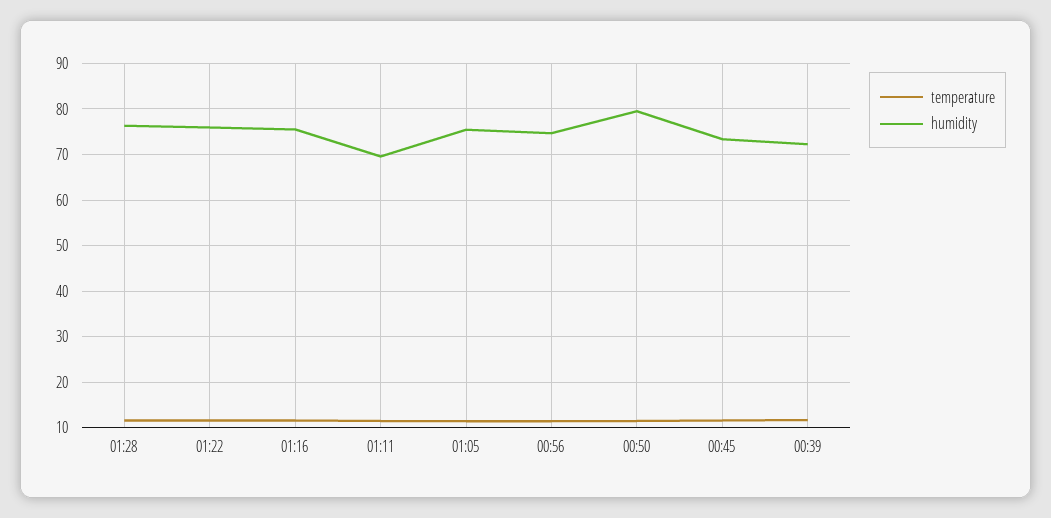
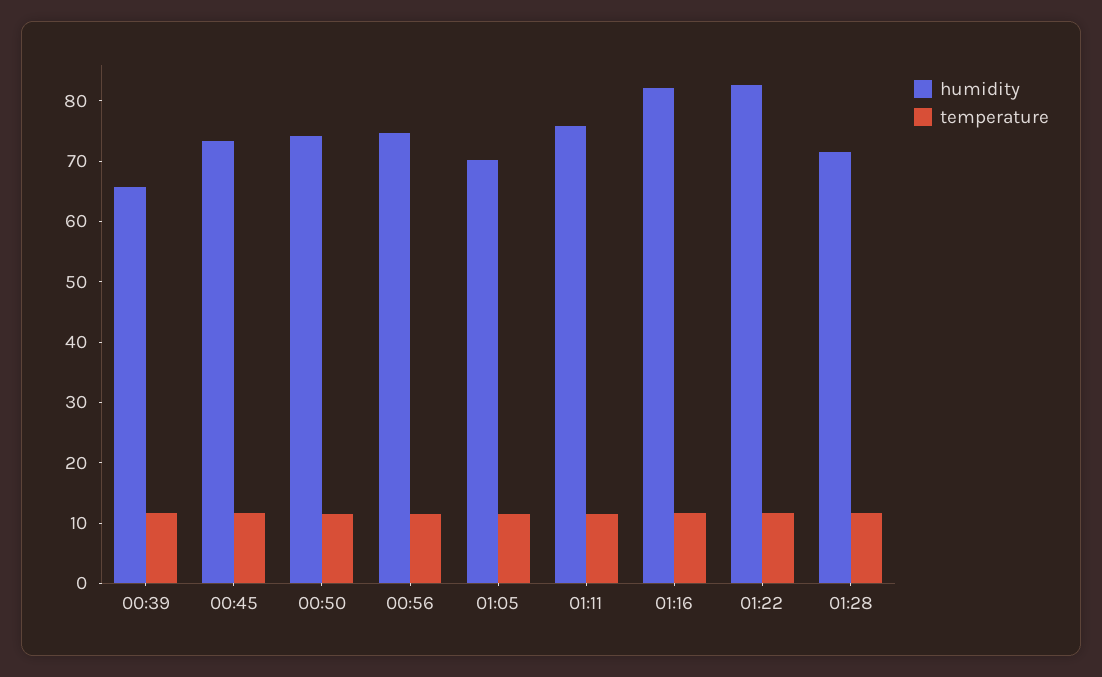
humidity, 01:28: 76 -> 72
humidity, 01:22: 76 -> 82
humidity, 01:16: 76 -> 82
humidity, 01:11: 70 -> 76
humidity, 01:05: 76 -> 70
humidity, 00:50: 80 -> 74
humidity, 00:39: 72 -> 66

